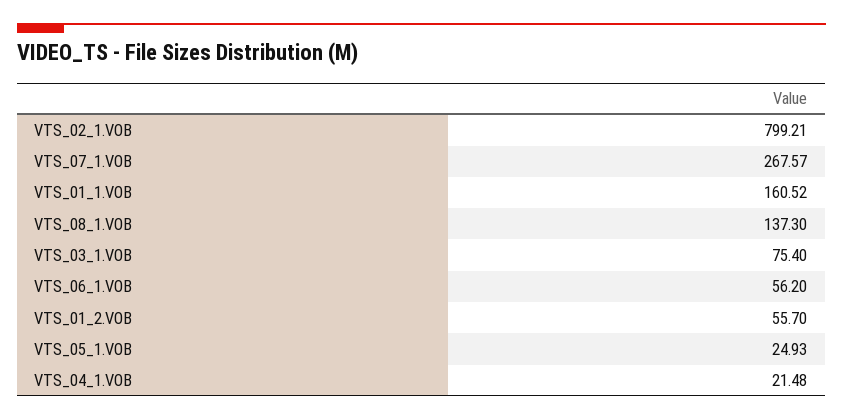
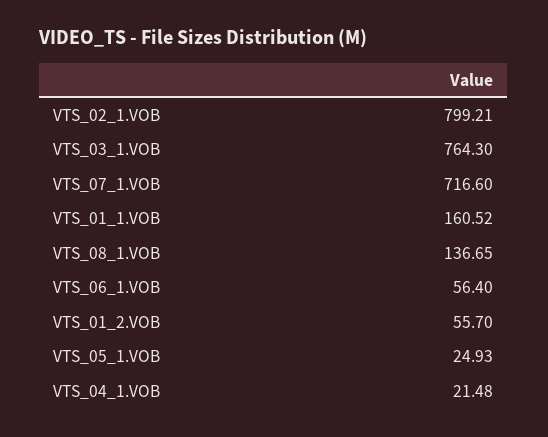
VTS_07_1.VOB: 267.57 -> 716.6
VTS_08_1.VOB: 137.3 -> 136.65
VTS_03_1.VOB: 75.4 -> 764.3
VTS_06_1.VOB: 56.2 -> 56.4

